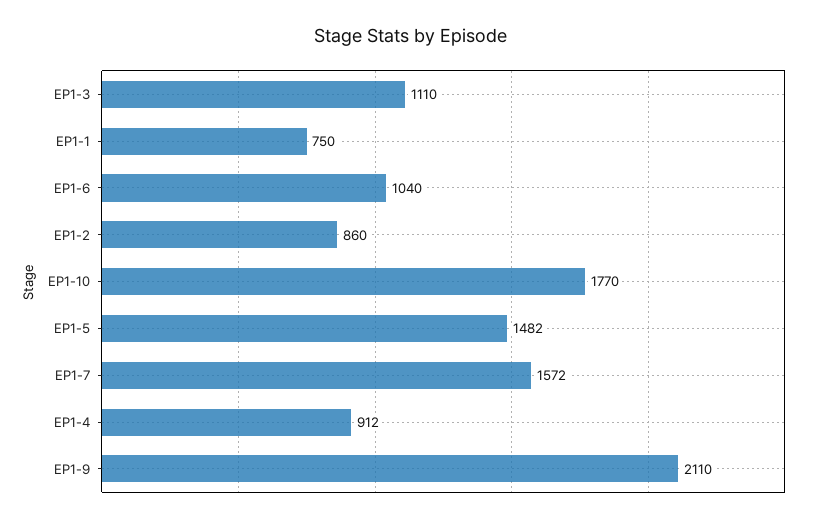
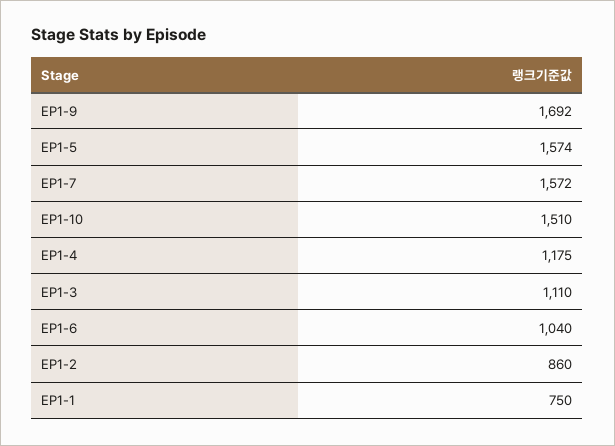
EP1-10: 1770 -> 1510
EP1-5: 1482 -> 1574
EP1-4: 912 -> 1175
EP1-9: 2110 -> 1692

